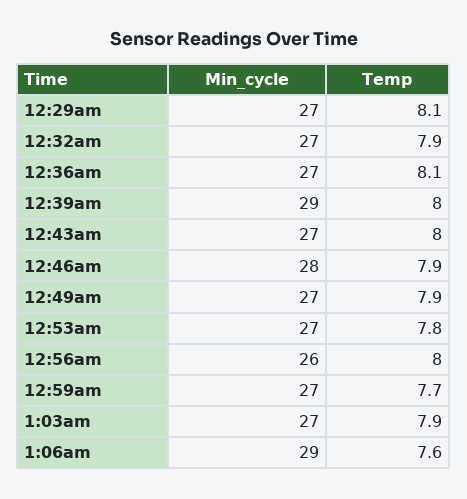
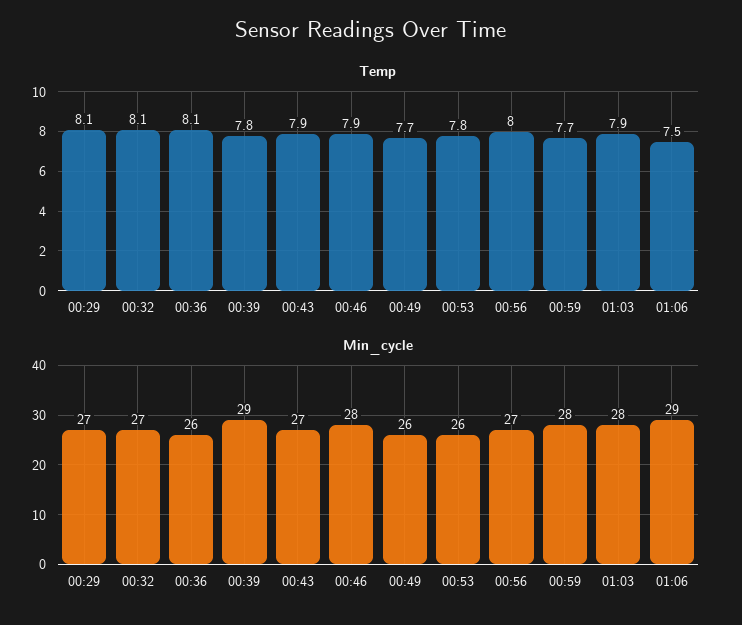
Temp, 12:32am: 7.9 -> 8.1
Min_cycle, 12:36am: 27 -> 26
Temp, 12:39am: 8 -> 7.8
Temp, 12:43am: 8 -> 7.9
Min_cycle, 12:49am: 27 -> 26
Temp, 12:49am: 7.9 -> 7.7
Min_cycle, 12:53am: 27 -> 26
Min_cycle, 12:56am: 26 -> 27
Min_cycle, 12:59am: 27 -> 28
Min_cycle, 1:03am: 27 -> 28
Temp, 1:06am: 7.6 -> 7.5

